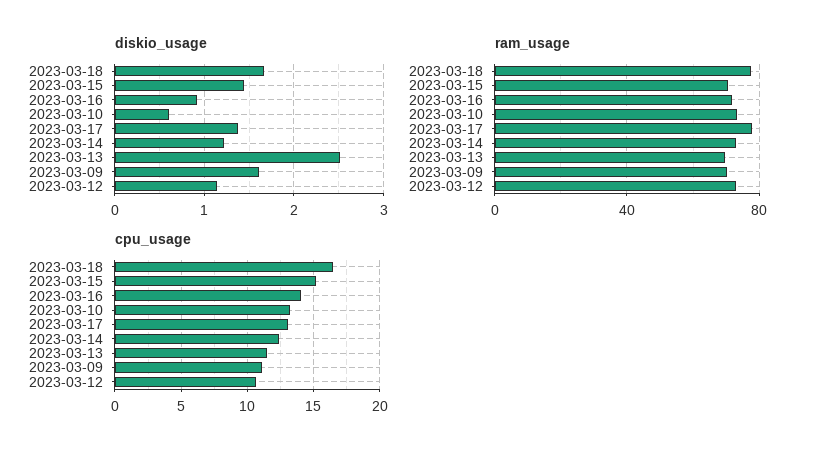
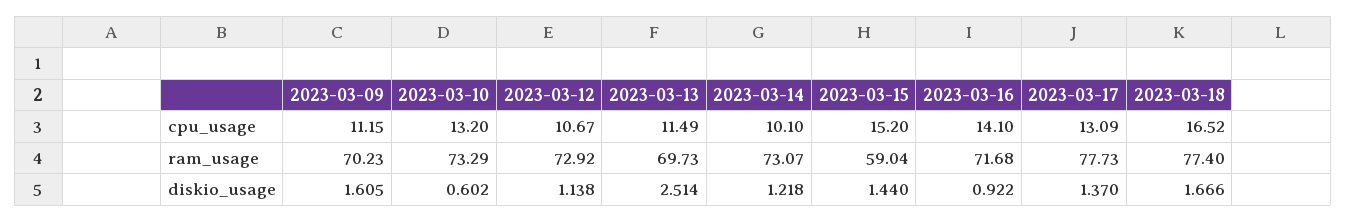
ram_usage, 2023-03-15: 70 -> 59.04
cpu_usage, 2023-03-14: 12.5 -> 10.1

